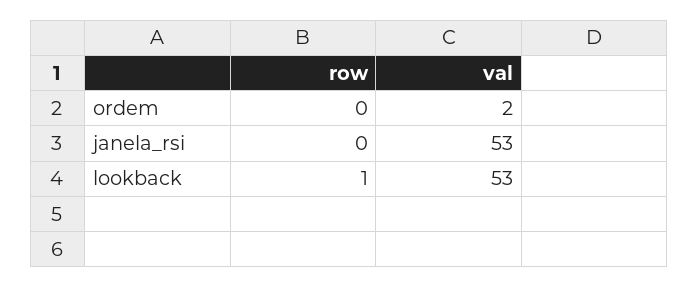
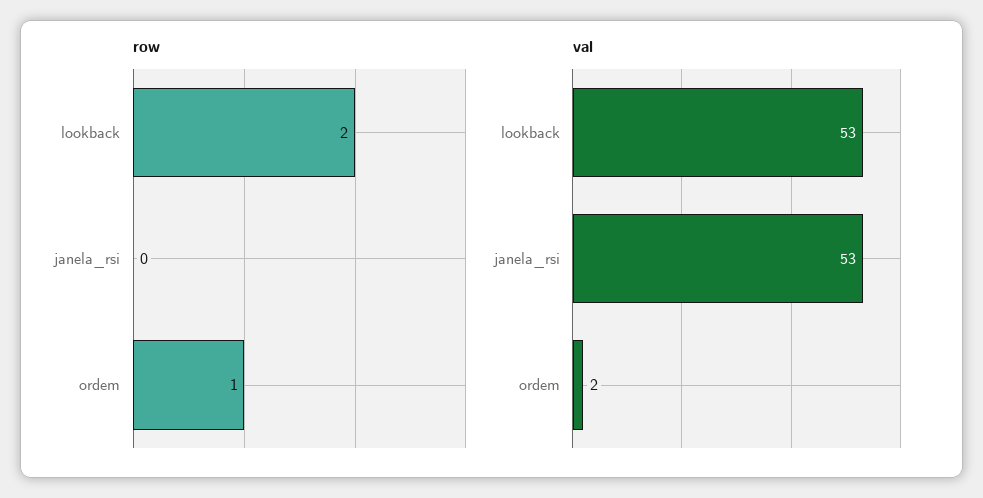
row, ordem: 0 -> 1
row, lookback: 1 -> 2

